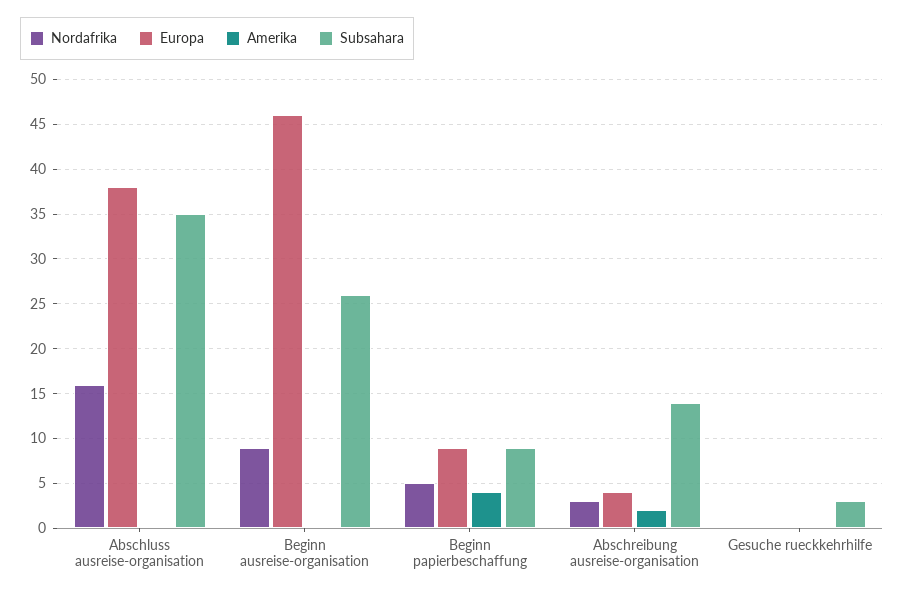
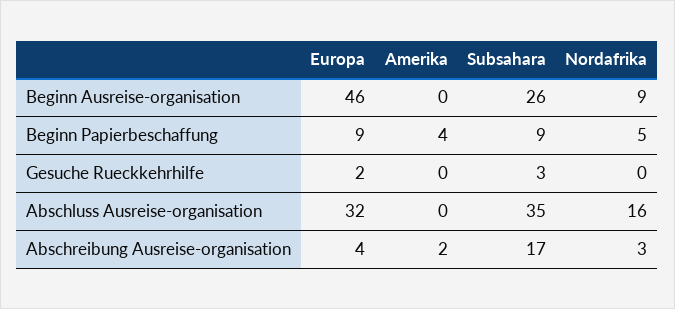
Europa, Abschluss ausreise-organisation: 38 -> 32
Subsahara, Abschreibung ausreise-organisation: 14 -> 17
Europa, Gesuche rueckkehrhilfe: 0 -> 2

